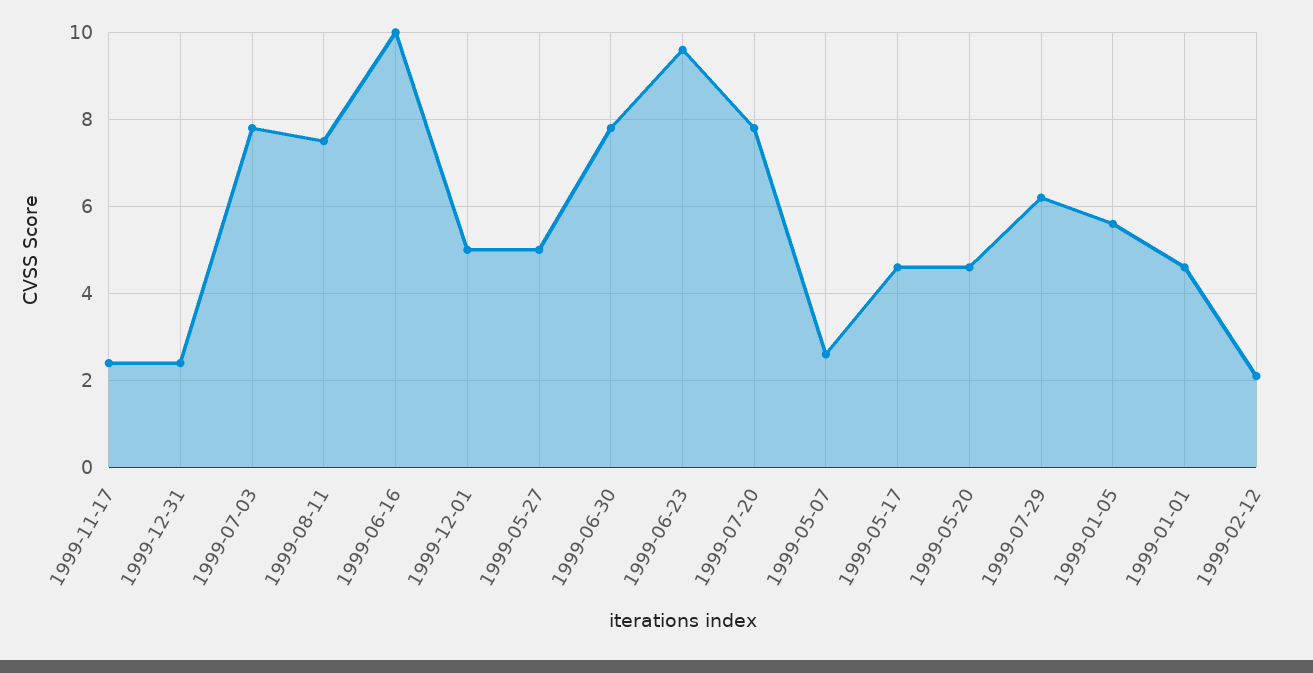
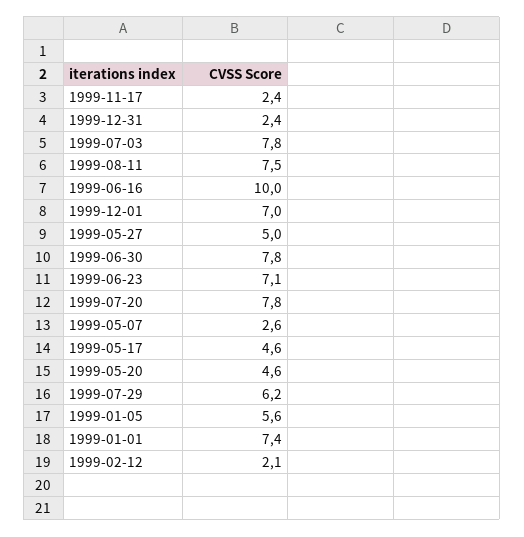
1999-12-01: 5 -> 7
1999-06-23: 9.5 -> 7.1
1999-01-01: 4.5 -> 7.4

